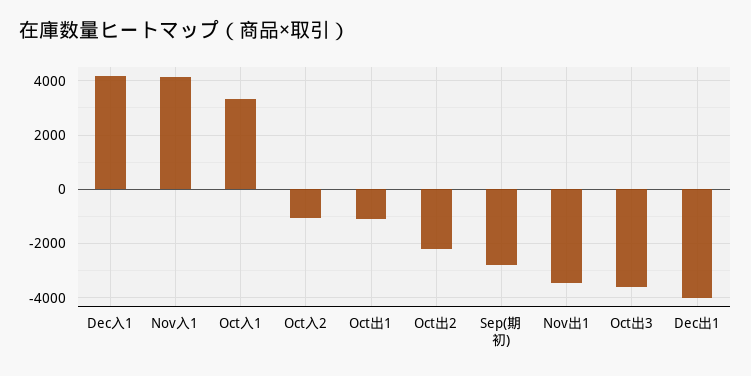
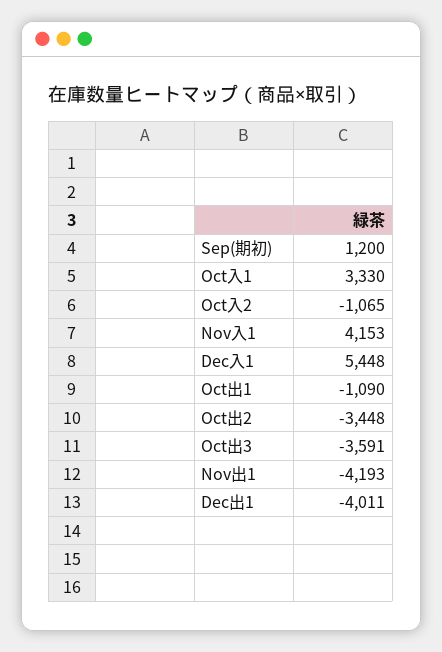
Dec入1: 4250 -> 5448
Oct出2: -2250 -> -3448
Sep(期初): -2750 -> 1200
Nov出1: -3500 -> -4193

